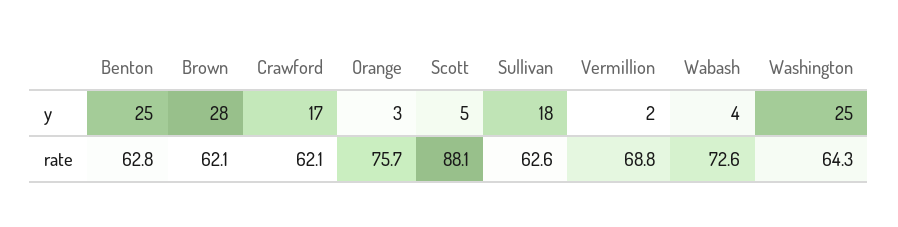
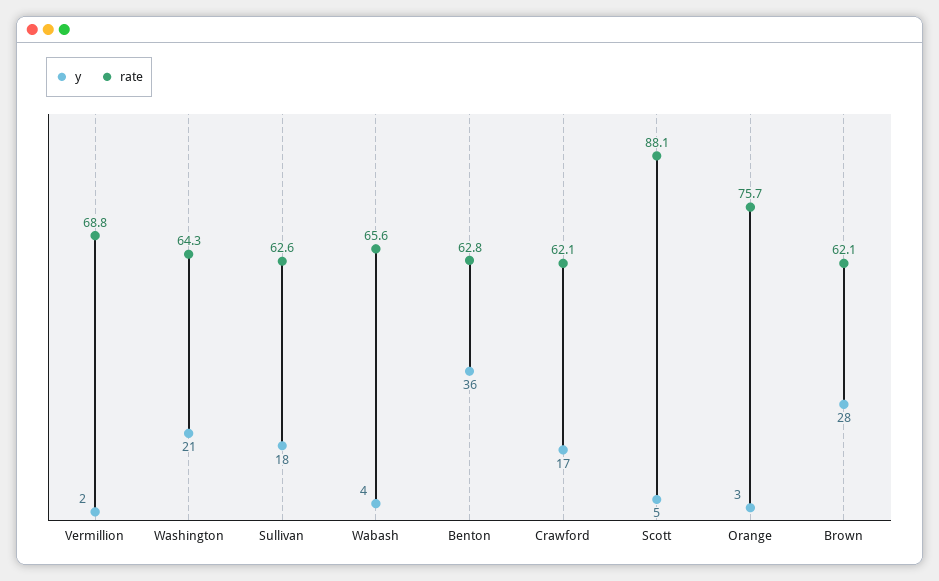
y, Benton: 25 -> 36
y, Washington: 25 -> 21
rate, Wabash: 72.6 -> 65.6

